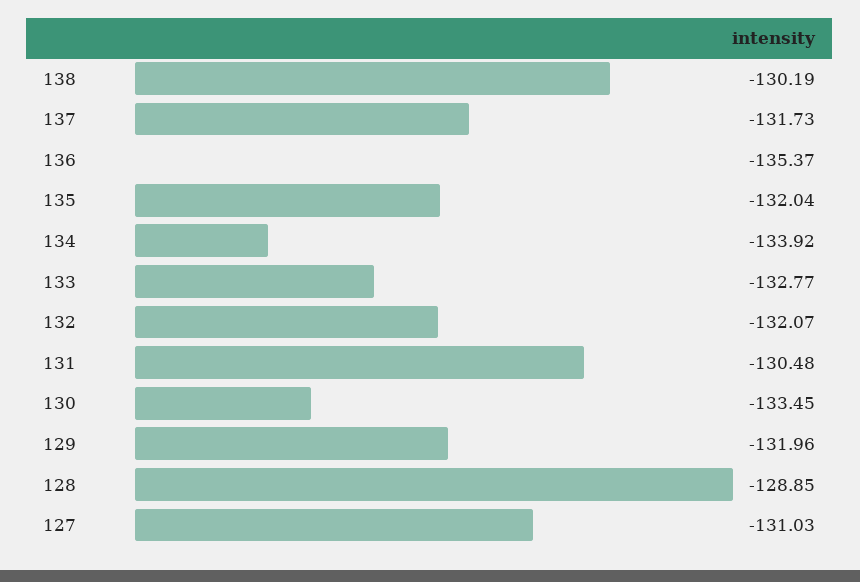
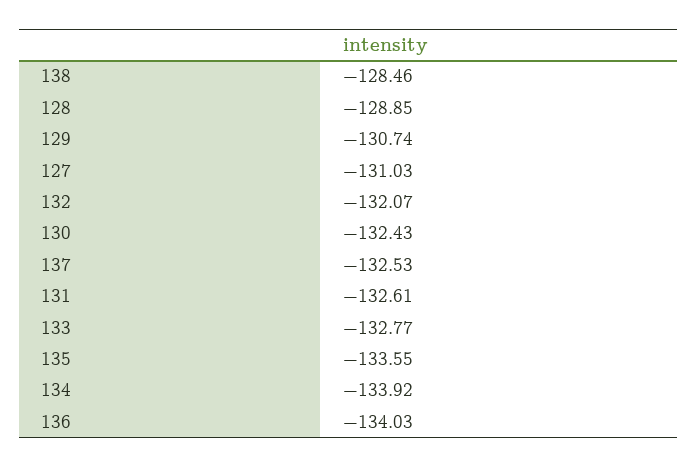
138: -130.19 -> -128.46
137: -131.73 -> -132.53
136: -135.37 -> -134.03
135: -132.04 -> -133.55
131: -130.48 -> -132.61
130: -133.45 -> -132.43
129: -131.96 -> -130.74

